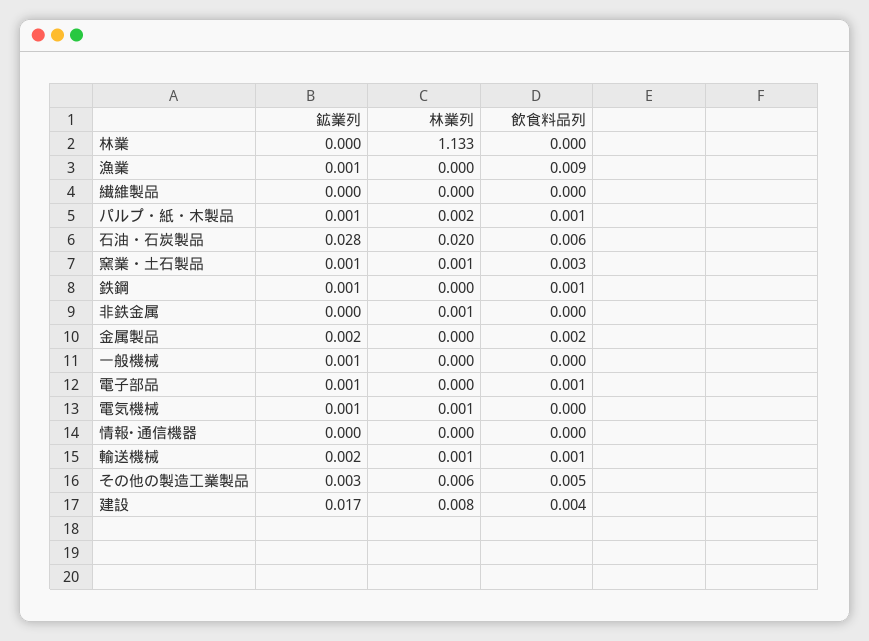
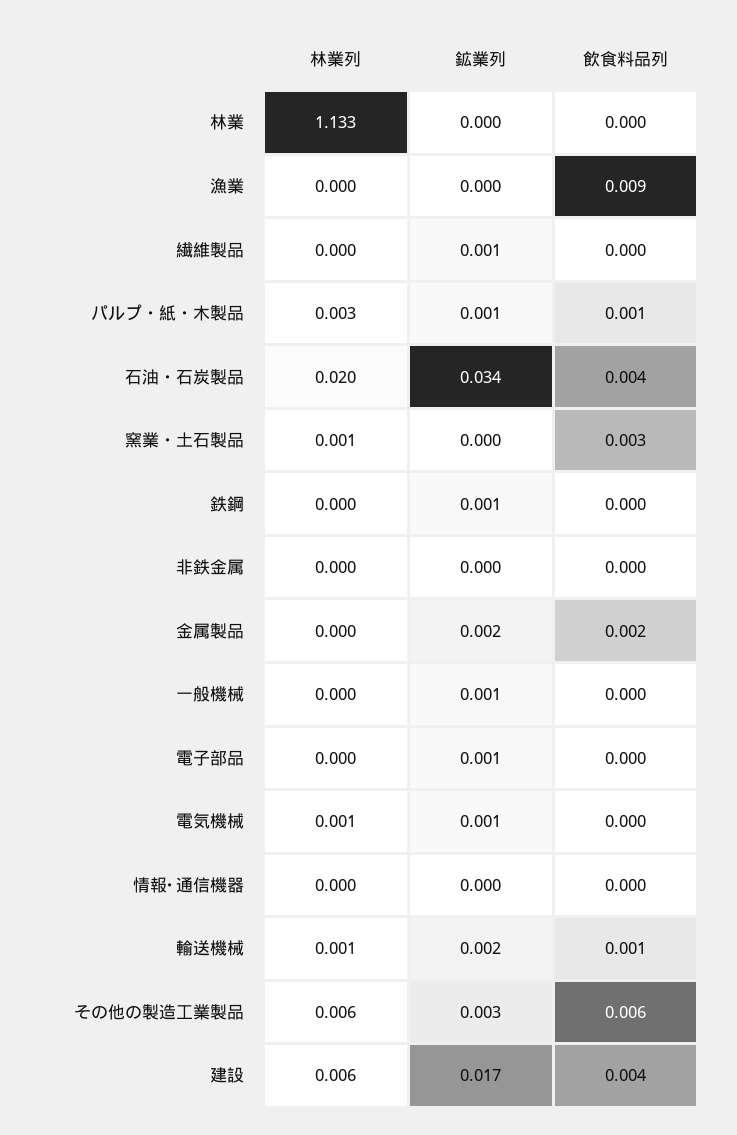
鉱業列, 漁業: 0.001 -> 0
鉱業列, 繊維製品: 0 -> 0.001
林業列, パルプ・紙・木製品: 0.002 -> 0.003
鉱業列, 石油・石炭製品: 0.028 -> 0.034
飲食料品列, 石油・石炭製品: 0.006 -> 0.004
鉱業列, 窯業・土石製品: 0.001 -> 0
飲食料品列, 鉄鋼: 0.001 -> 0
林業列, 非鉄金属: 0.001 -> 0
飲食料品列, 電子部品: 0.001 -> 0
飲食料品列, その他の製造工業製品: 0.005 -> 0.006
林業列, 建設: 0.008 -> 0.006

